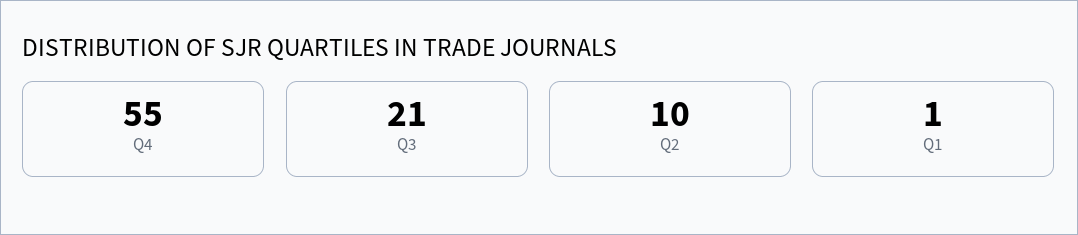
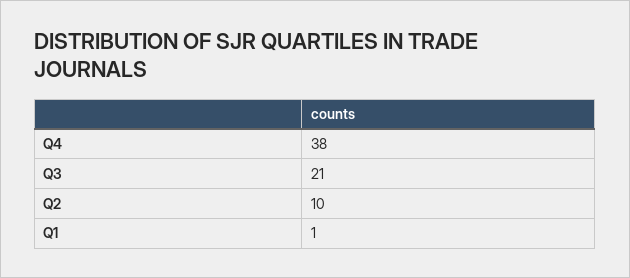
Q4: 55 -> 38

